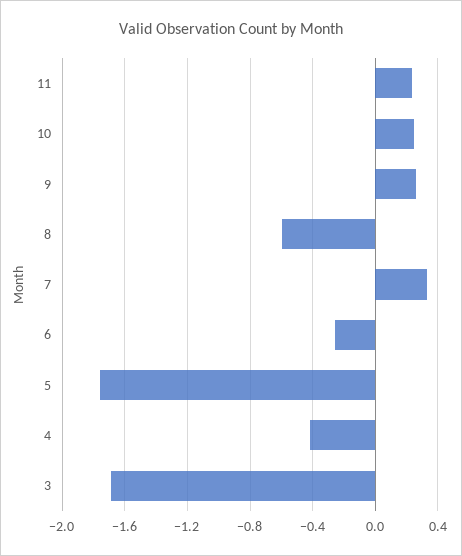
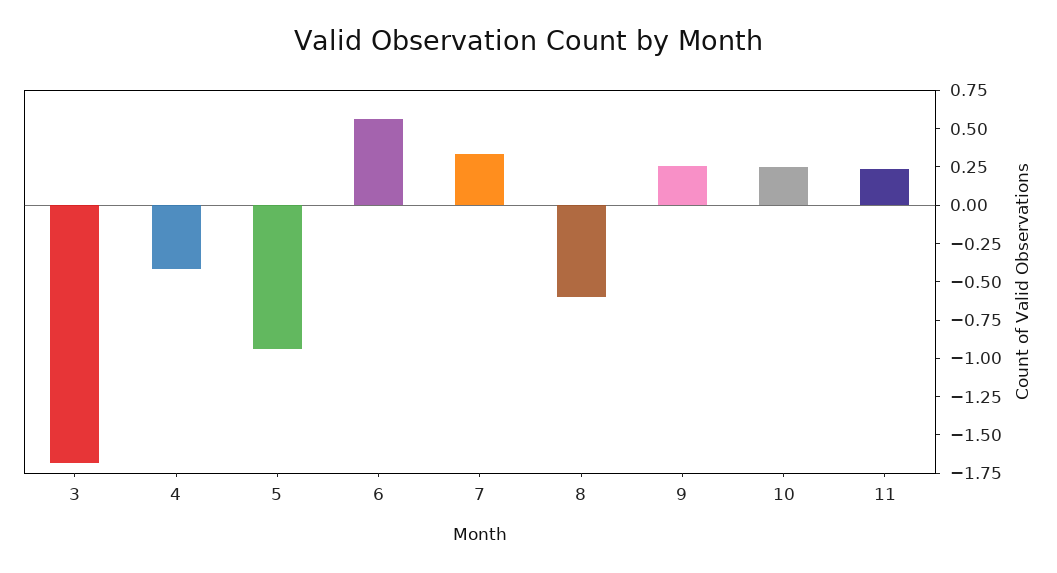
6: -0.25 -> 0.5
5: -1.75 -> -1

